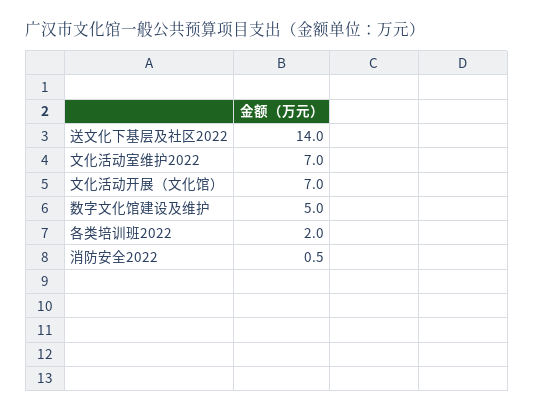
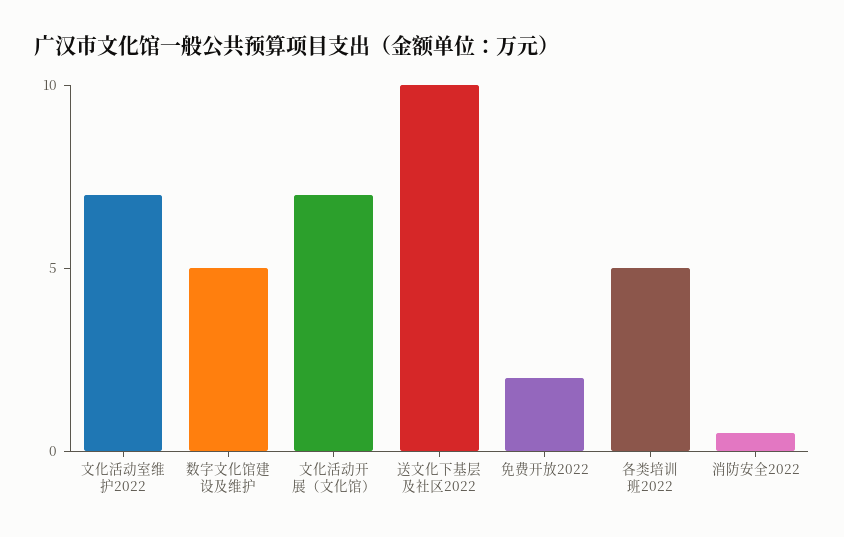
送文化下基层及社区2022: 14 -> 10
各类培训班2022: 2 -> 5
免费开放2022: none -> 2

